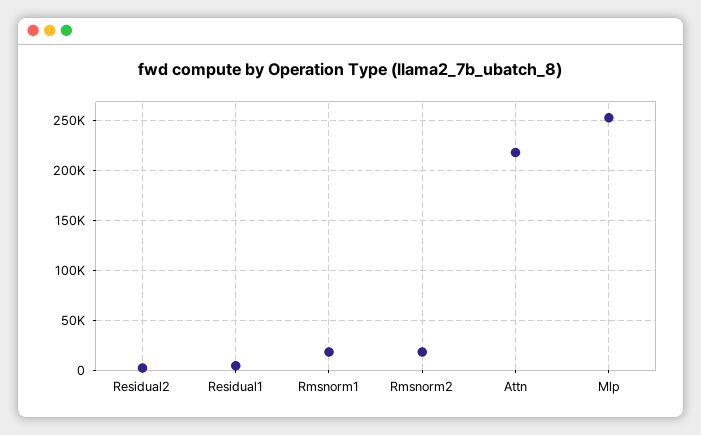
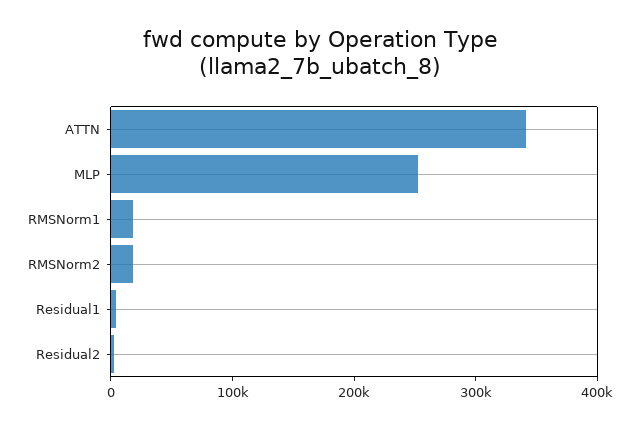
Attn: 220000 -> 340000

